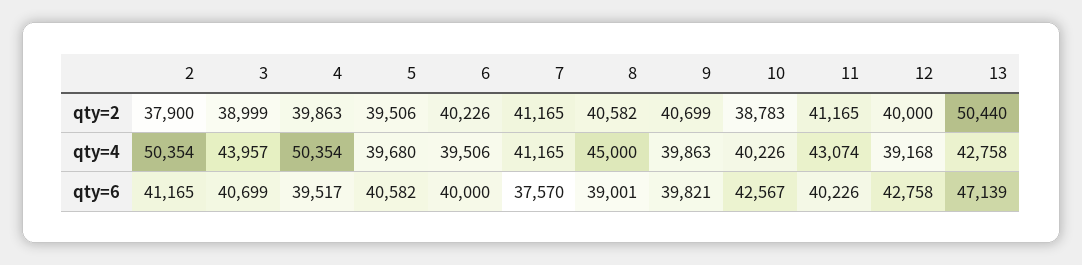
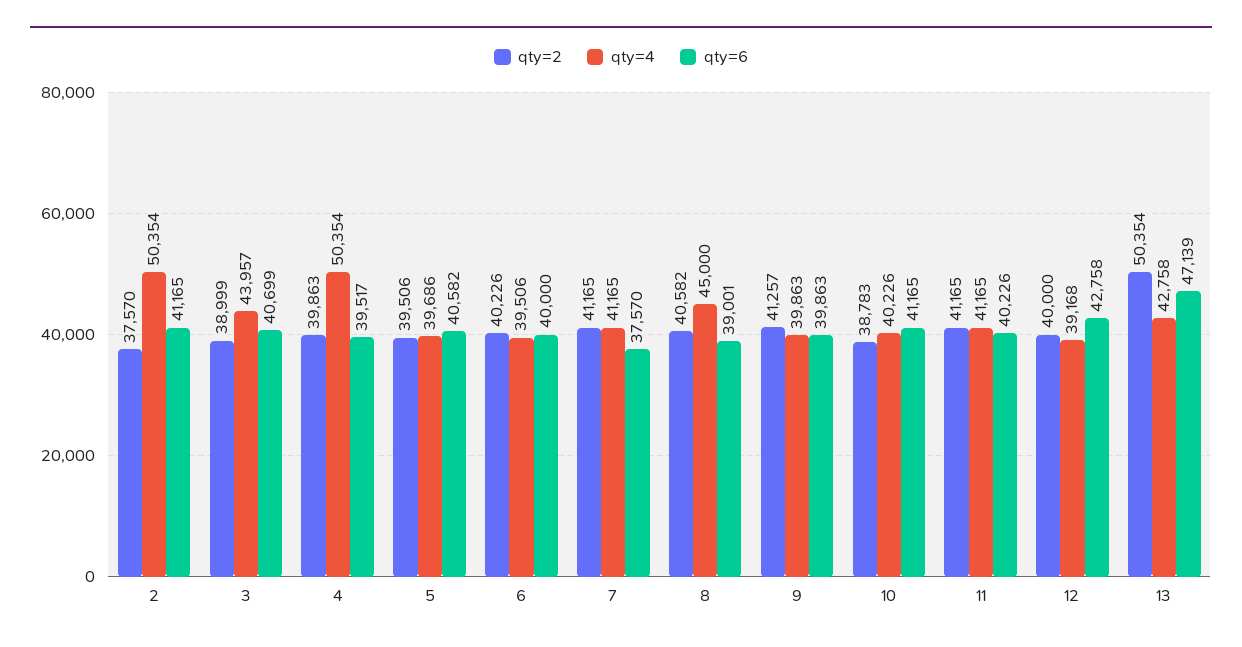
qty=2, 2: 37900 -> 37570
qty=2, 9: 40699 -> 41257
qty=2, 13: 50440 -> 50354
qty=4, 5: 39680 -> 39686
qty=4, 11: 43074 -> 41165
qty=6, 9: 39821 -> 39863
qty=6, 10: 42567 -> 41165

